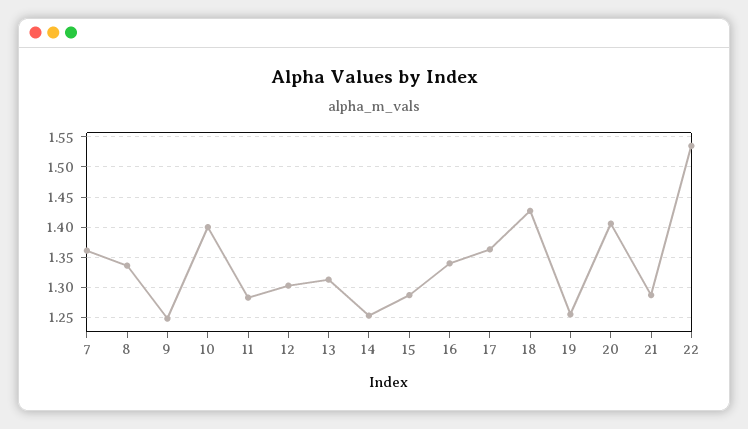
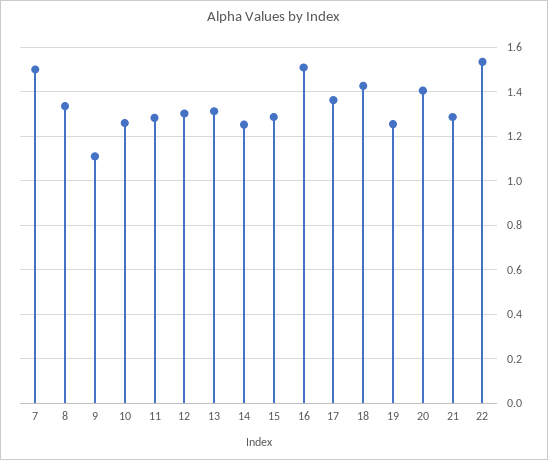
7: 1.36 -> 1.5
9: 1.25 -> 1.1
10: 1.4 -> 1.25
16: 1.34 -> 1.5

